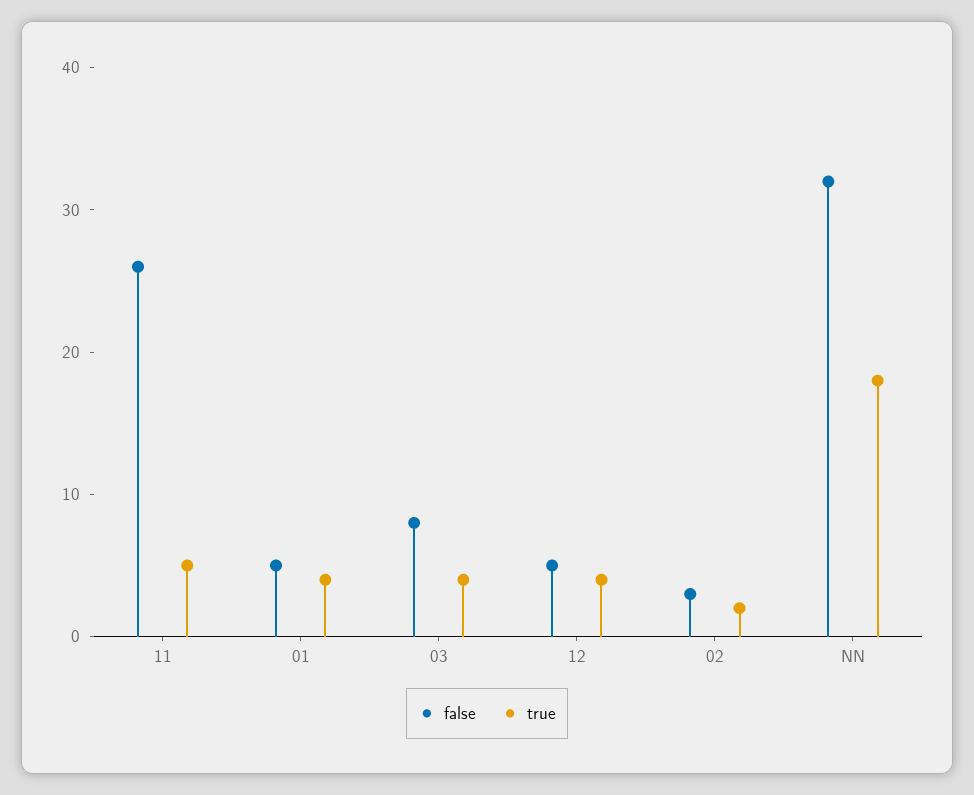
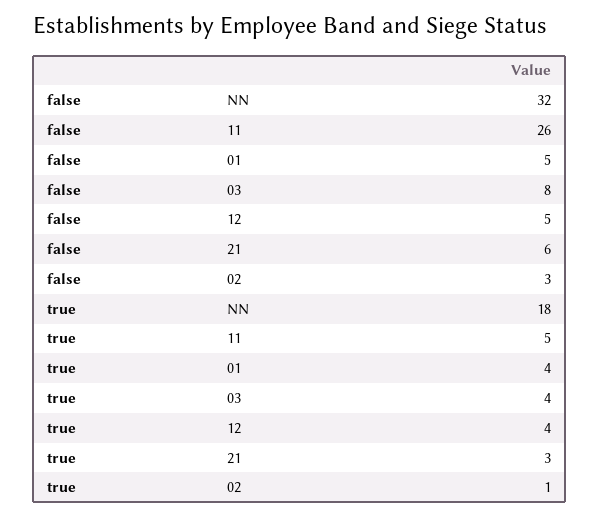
true, 02: 2 -> 1
false, 21: none -> 6
true, 21: none -> 3

